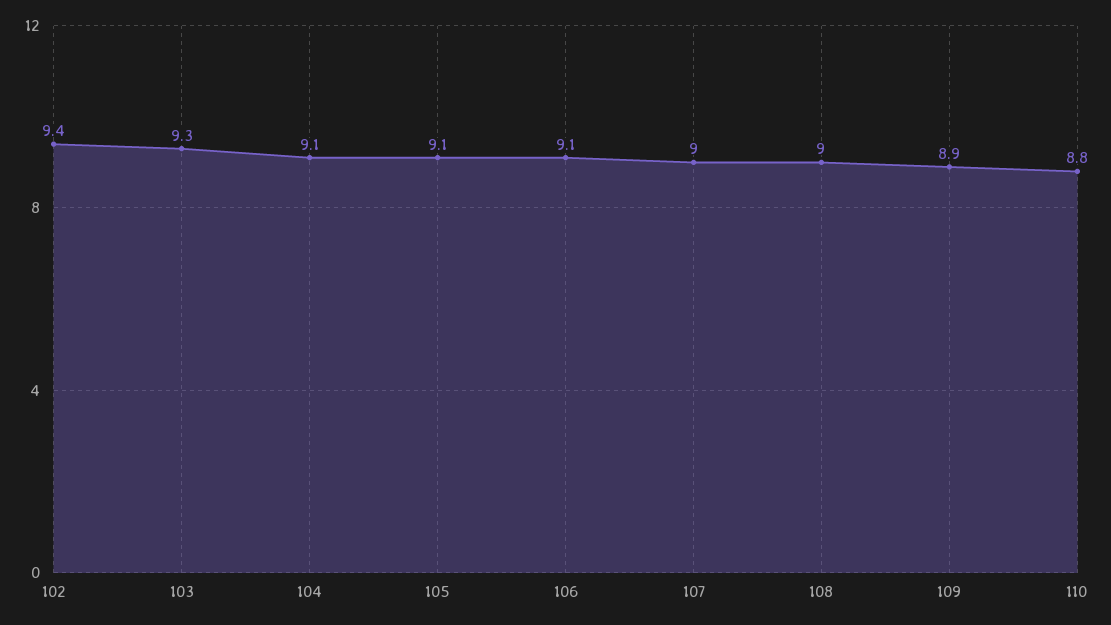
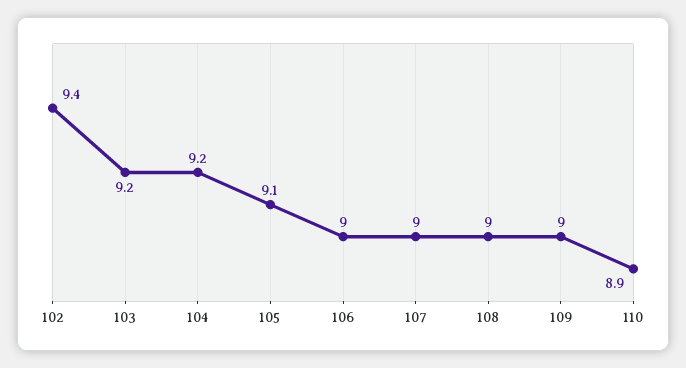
103: 9.3 -> 9.2
104: 9.1 -> 9.2
106: 9.1 -> 9
109: 8.9 -> 9
110: 8.8 -> 8.9

